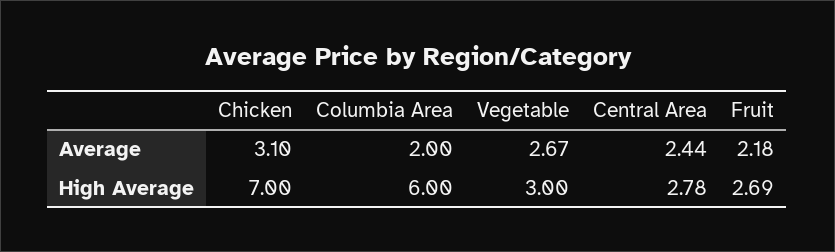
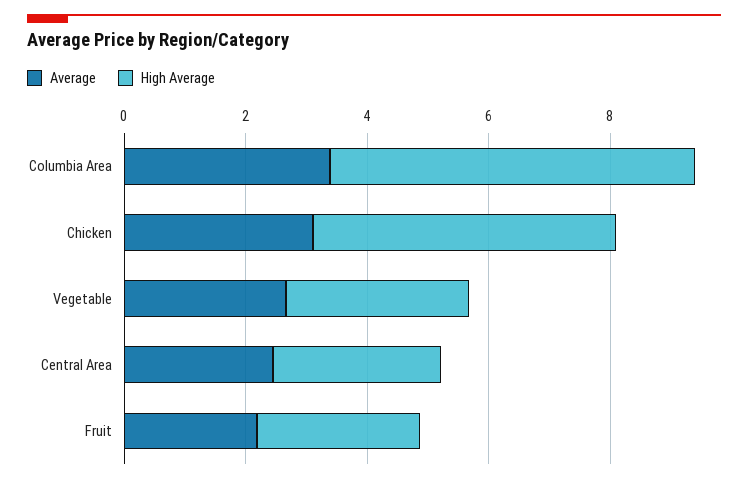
Average, Columbia Area: 2 -> 3.5
High Average, Chicken: 7 -> 5

